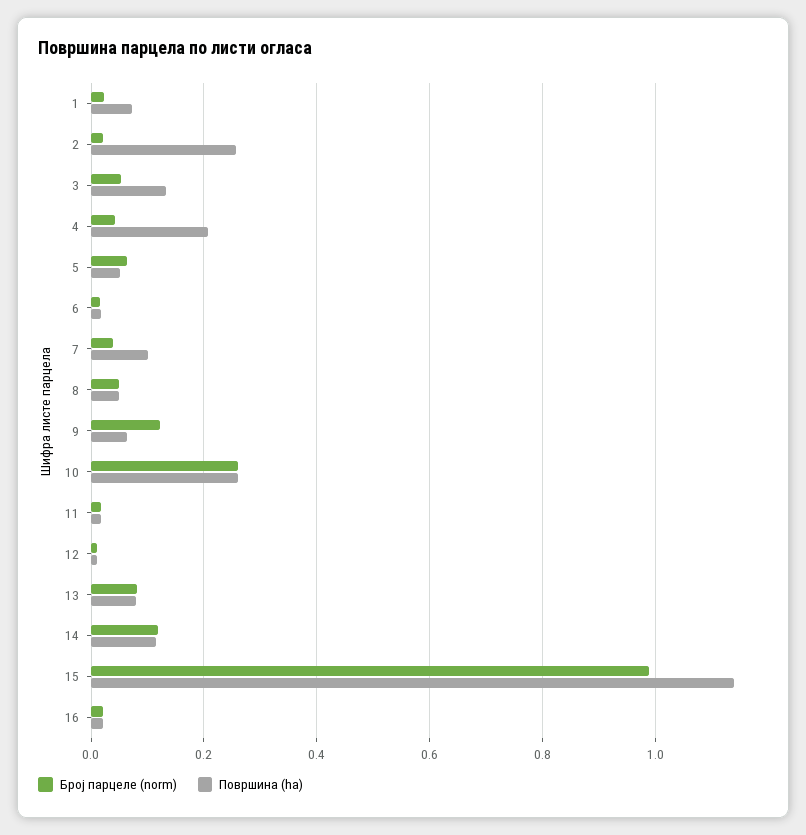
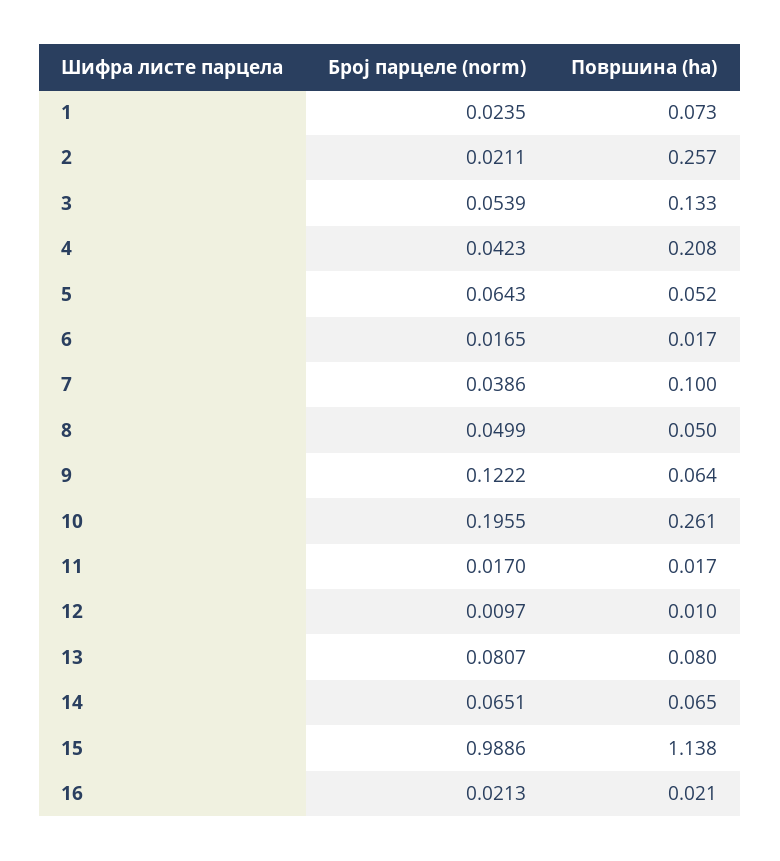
Број парцеле (norm), 10: 0.26 -> 0.1955
Број парцеле (norm), 14: 0.12 -> 0.0651
Површина (ha), 14: 0.12 -> 0.065

